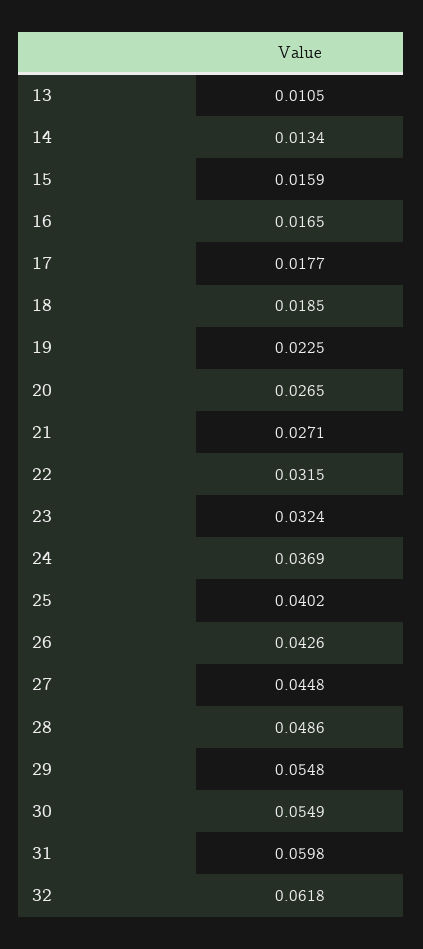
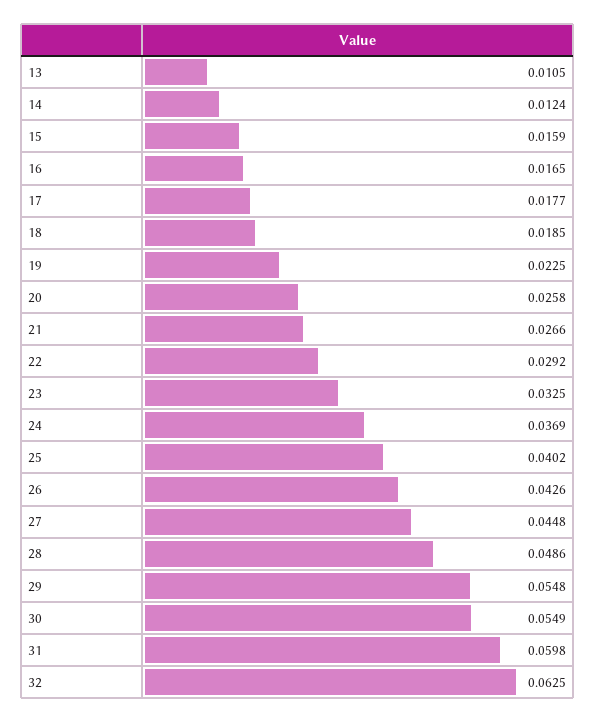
14: 0.0134 -> 0.0124
20: 0.0265 -> 0.0258
21: 0.0271 -> 0.0266
22: 0.0315 -> 0.0292
23: 0.0324 -> 0.0325
32: 0.0618 -> 0.0625

